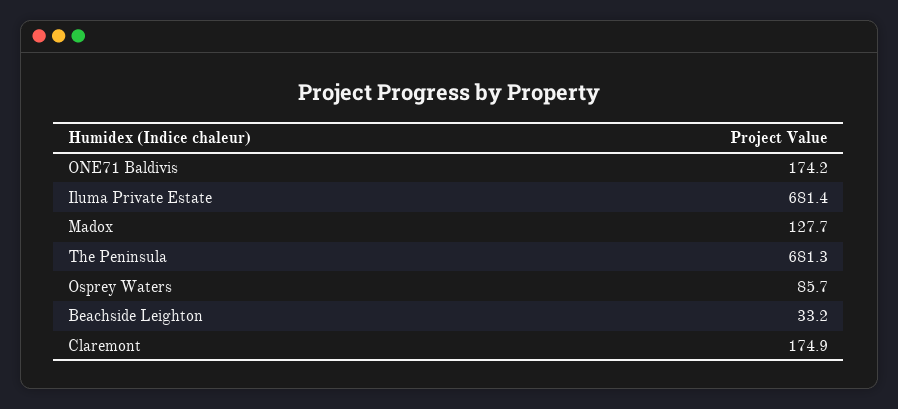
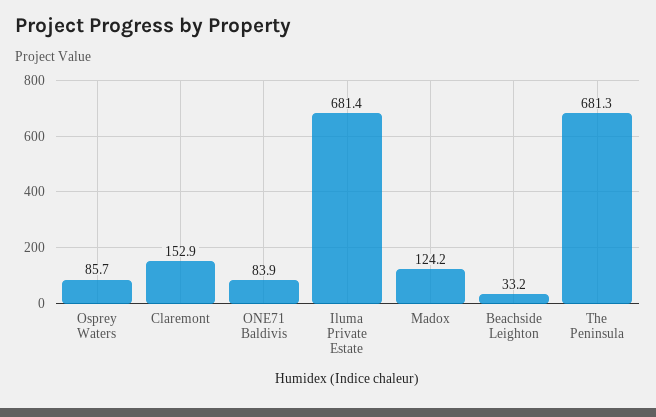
ONE71 Baldivis: 174.2 -> 83.9
Madox: 127.7 -> 124.2
Claremont: 174.9 -> 152.9

